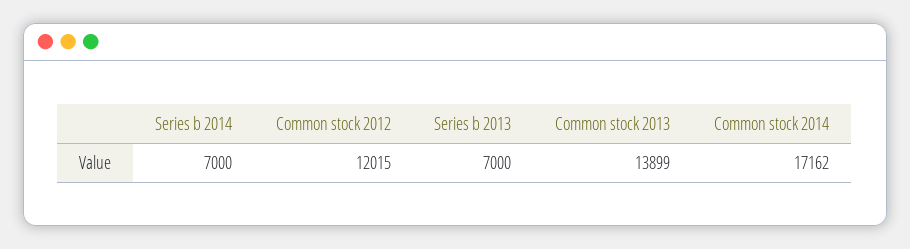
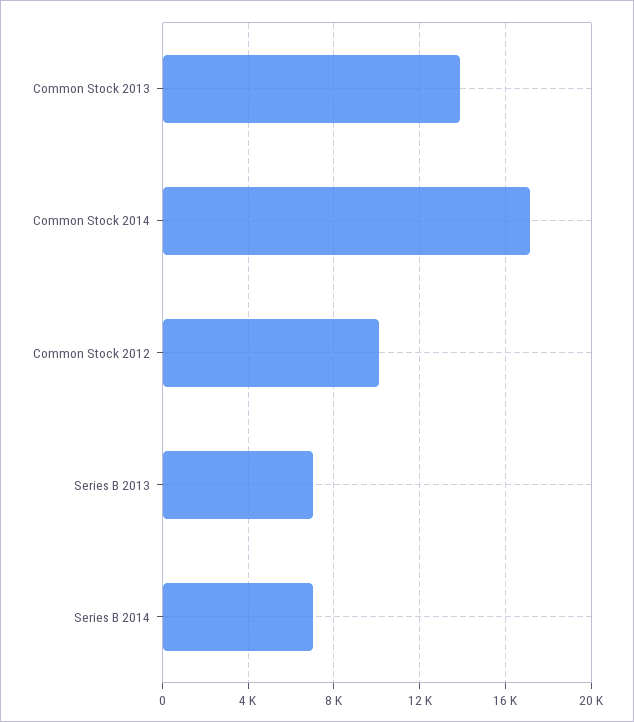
Common stock 2012: 12015 -> 10000

